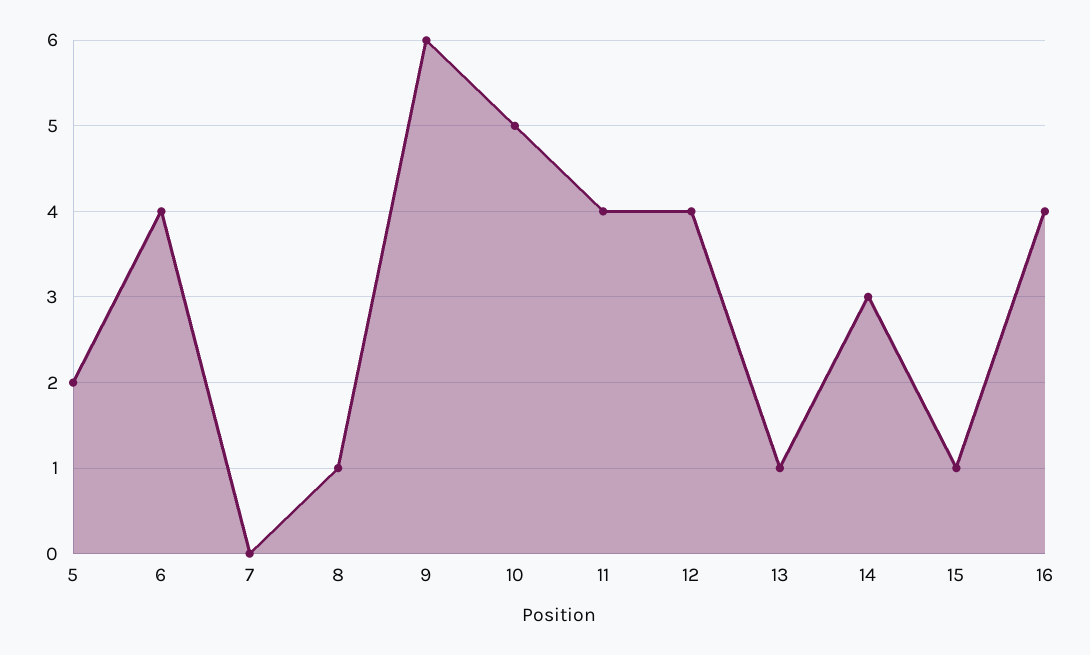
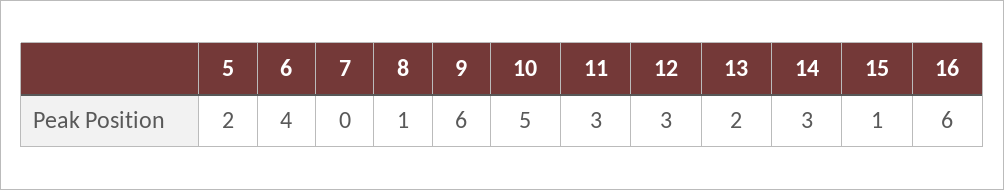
11: 4 -> 3
12: 4 -> 3
13: 1 -> 2
16: 4 -> 6

